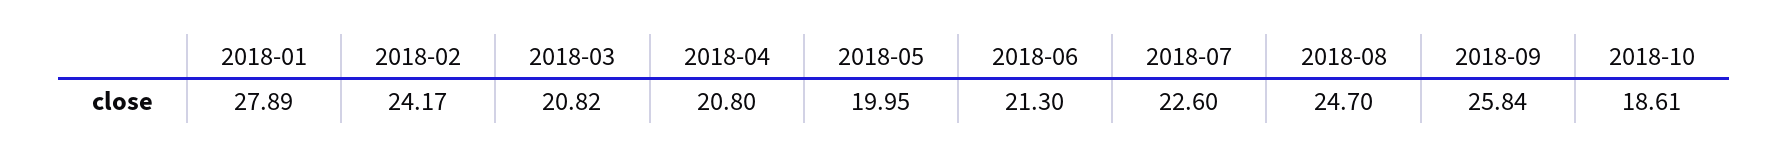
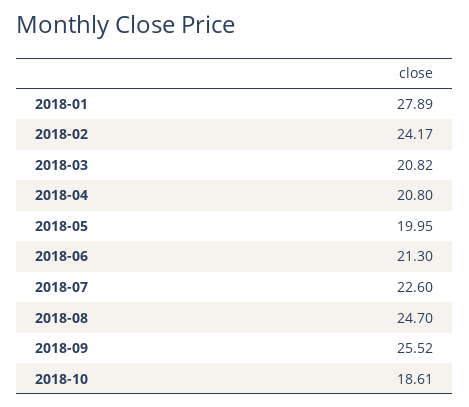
2018-09: 25.84 -> 25.52

